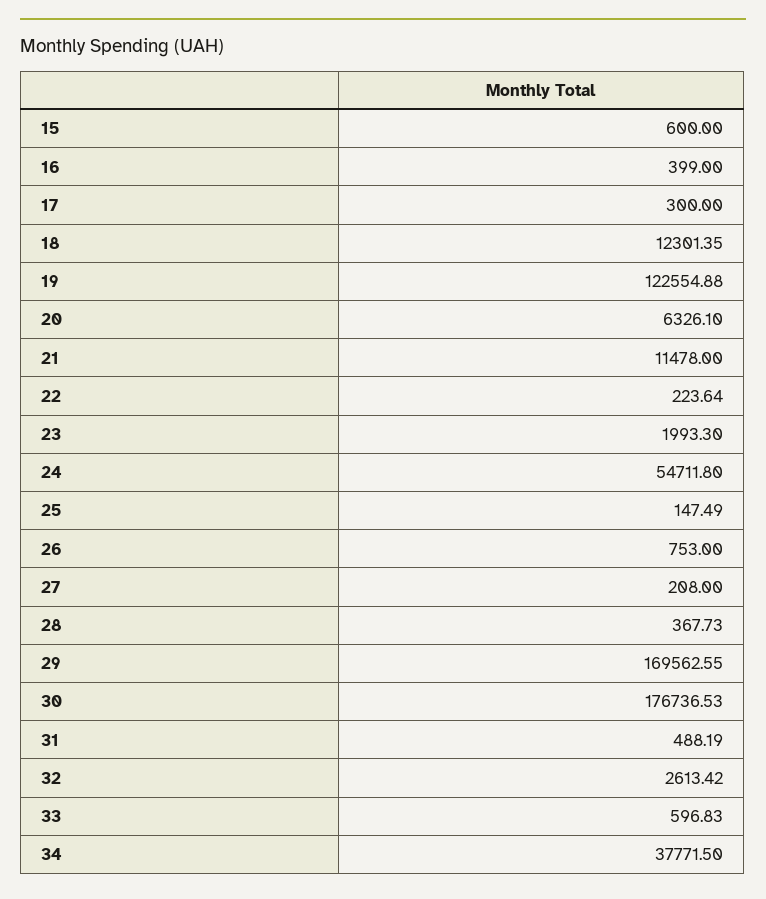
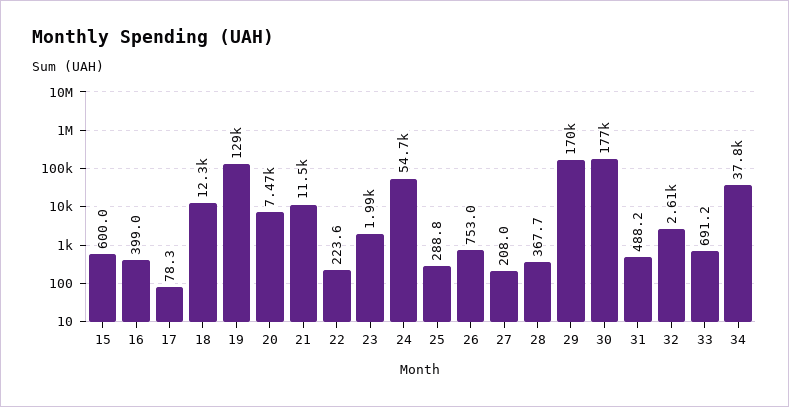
17: 300 -> 78.3
19: 122554.88 -> 129000
20: 6326.1 -> 7470
25: 147.49 -> 288.8
33: 596.83 -> 691.2

